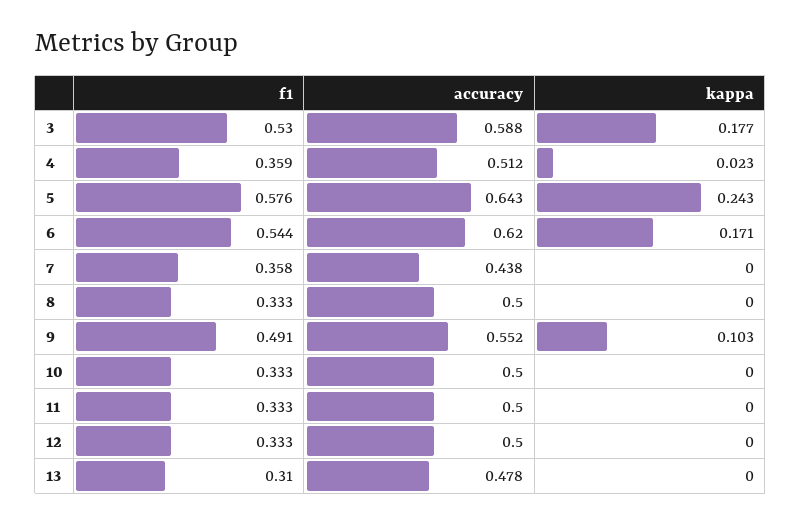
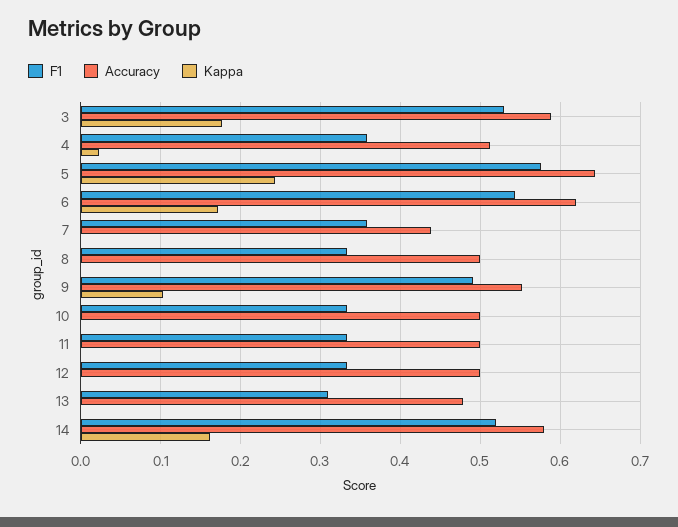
f1, 14: none -> 0.52
accuracy, 14: none -> 0.58
kappa, 14: none -> 0.16

